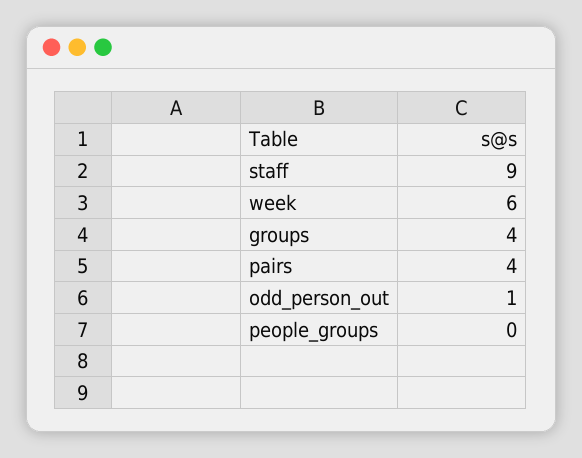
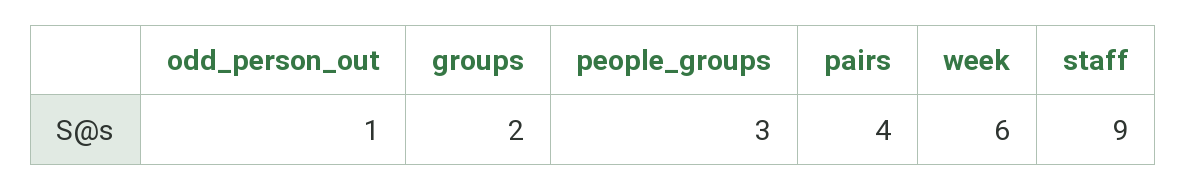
groups: 4 -> 2
people_groups: 0 -> 3

